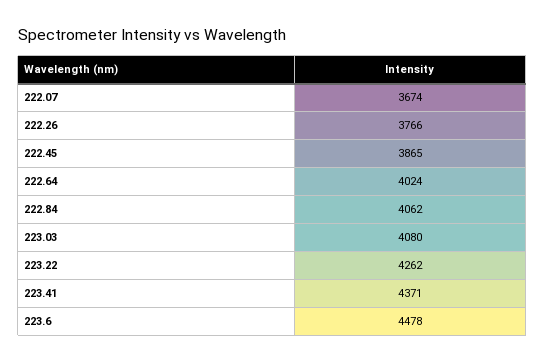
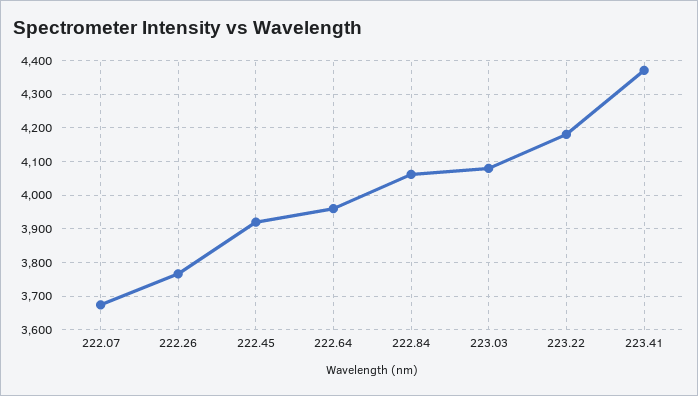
222.45: 3865 -> 3920
222.64: 4024 -> 3960
223.22: 4262 -> 4180
223.6: 4478 -> none

